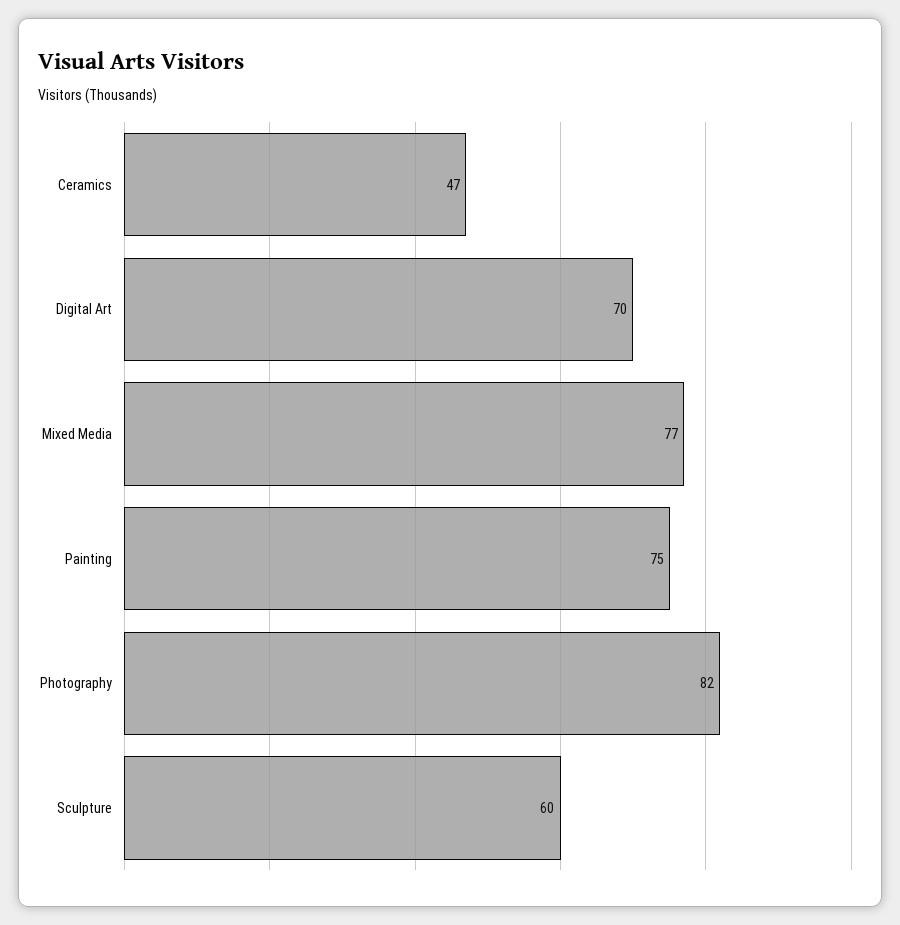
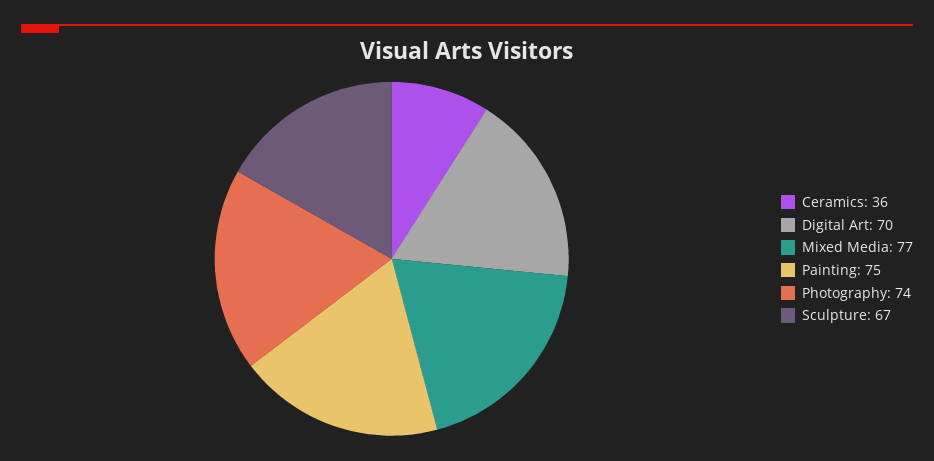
Ceramics: 47 -> 36
Photography: 82 -> 74
Sculpture: 60 -> 67

